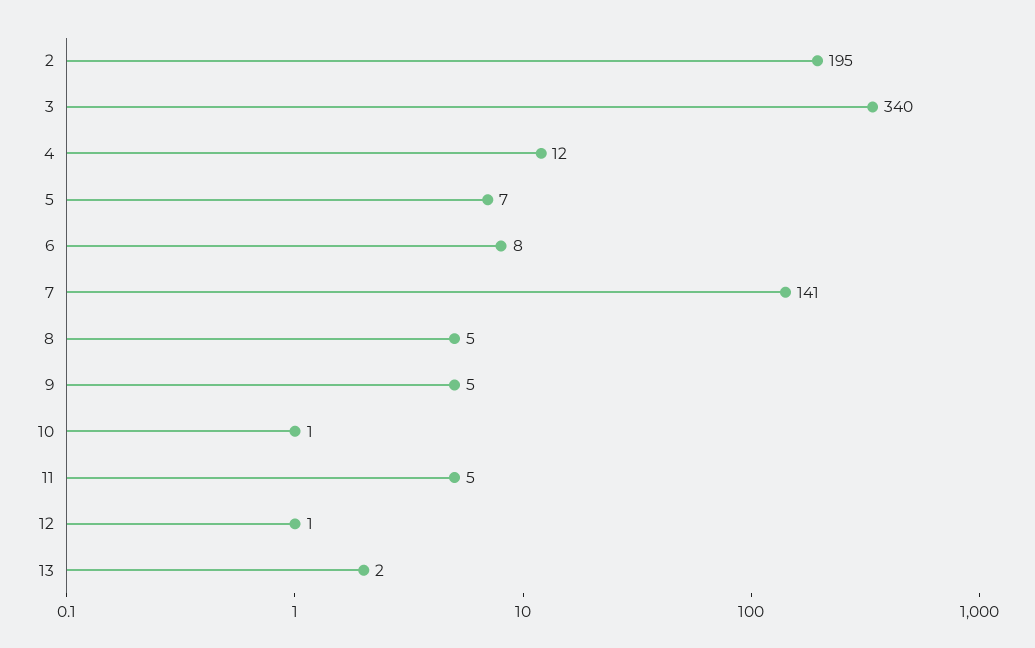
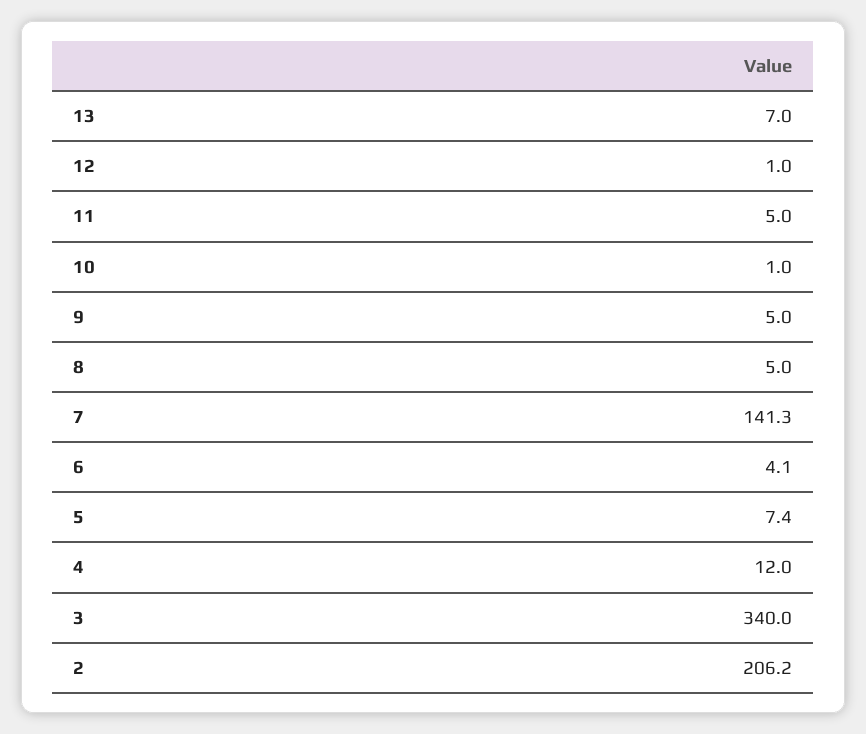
2: 195 -> 206.2
6: 8 -> 4.1
13: 2 -> 7

